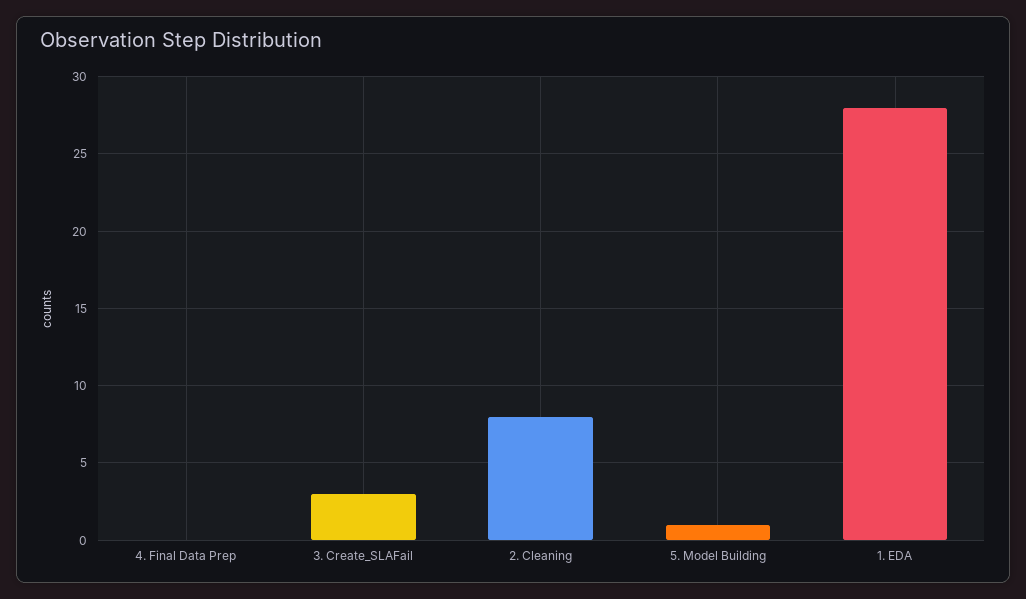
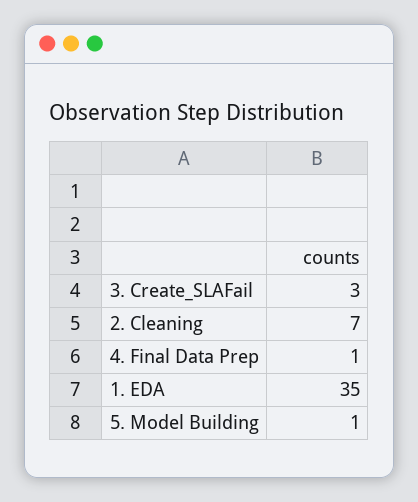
4. Final Data Prep: 0 -> 1
2. Cleaning: 8 -> 7
1. EDA: 28 -> 35

